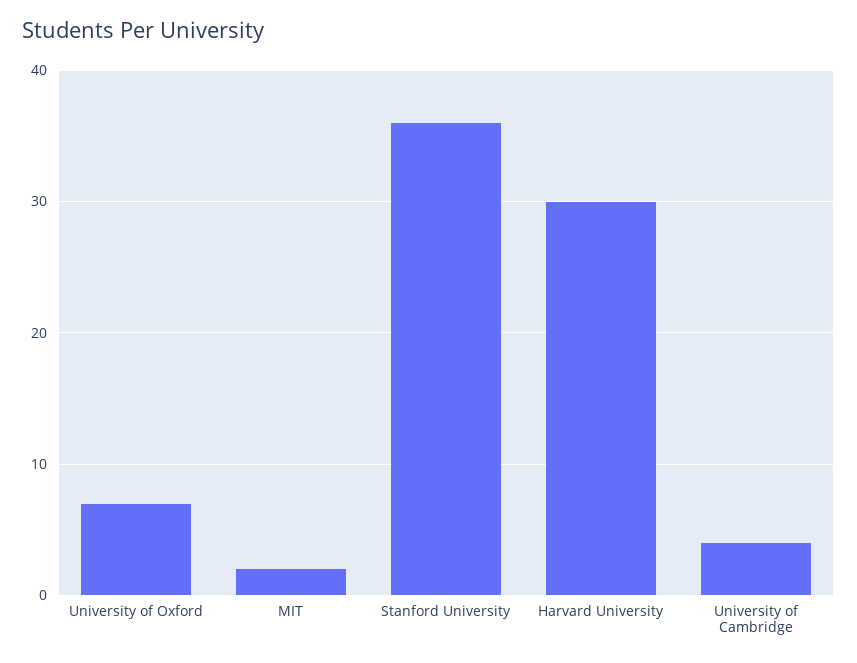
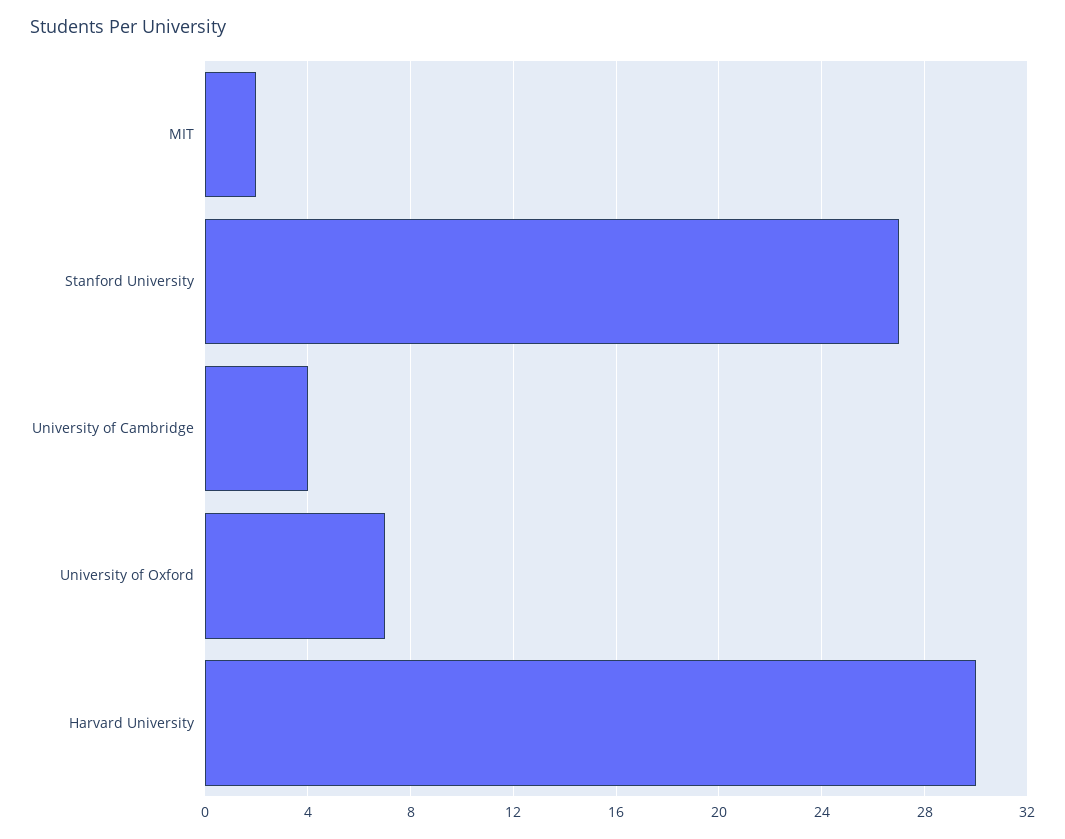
Stanford University: 36 -> 27

